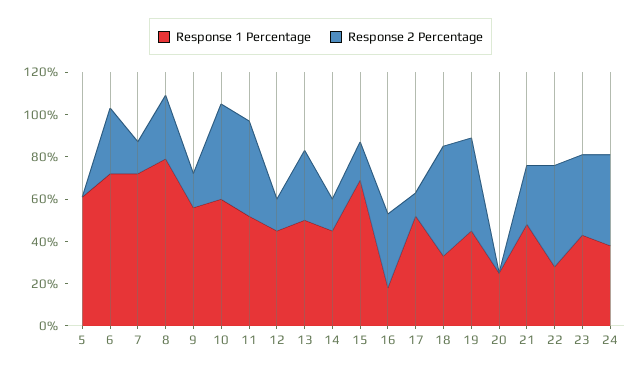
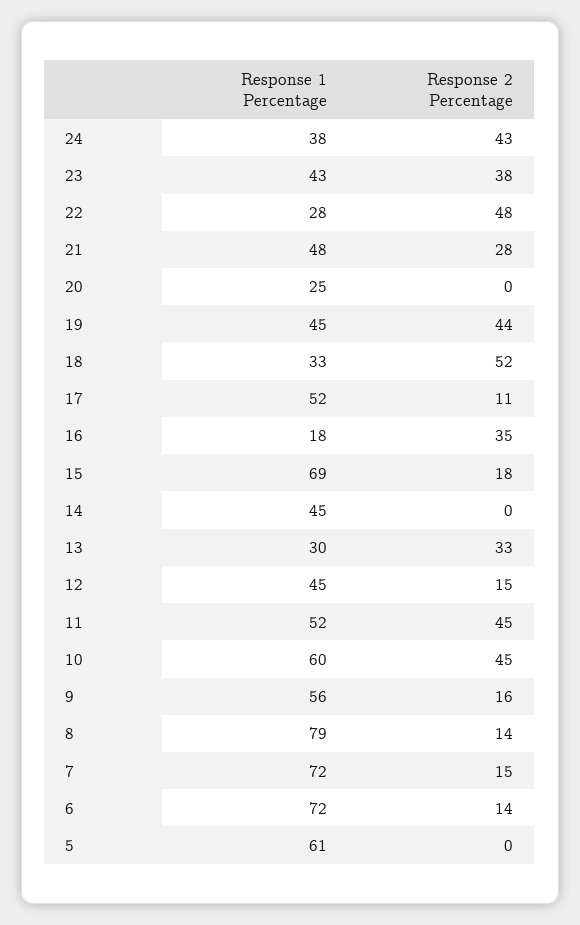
Response 2 Percentage, 6: 30 -> 14
Response 2 Percentage, 8: 30 -> 14
Response 1 Percentage, 13: 50 -> 30
Response 2 Percentage, 14: 15 -> 0

